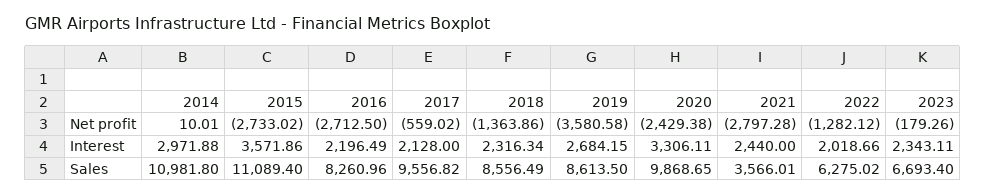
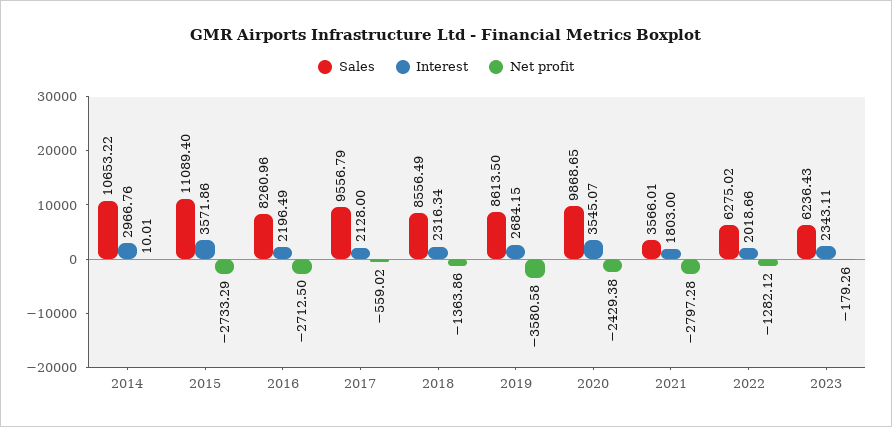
Net profit, 2015: -2733.02 -> -2733.29
Interest, 2014: 2971.88 -> 2966.76
Interest, 2020: 3306.11 -> 3545.07
Interest, 2021: 2440 -> 1803
Sales, 2014: 10981.8 -> 10653.22
Sales, 2017: 9556.82 -> 9556.79
Sales, 2023: 6693.4 -> 6236.43

